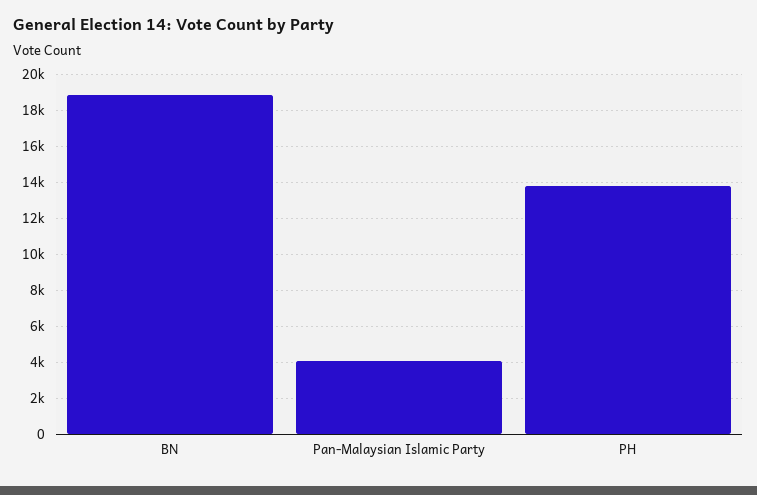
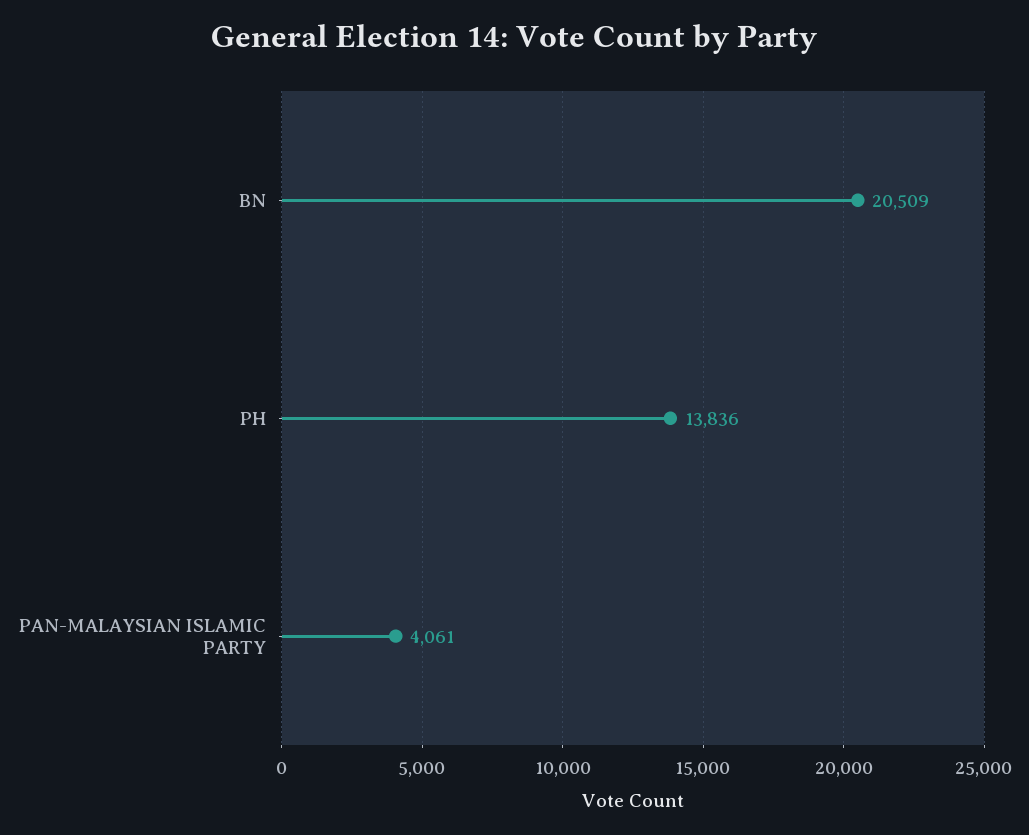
BN: 19000 -> 20509

